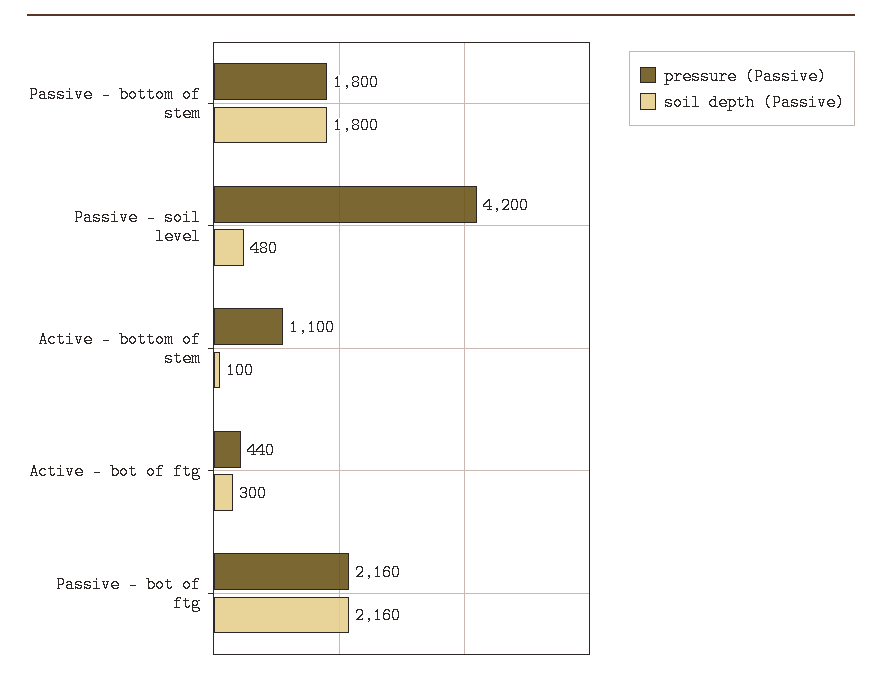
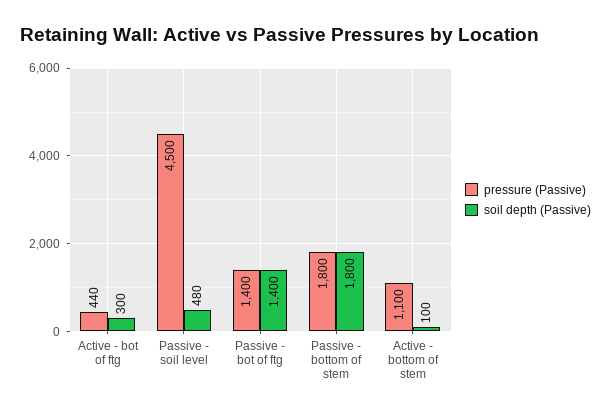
pressure (Passive), Passive - soil level: 4200 -> 4500
pressure (Passive), Passive - bot of ftg: 2160 -> 1400
soil depth (Passive), Passive - bot of ftg: 2160 -> 1400

